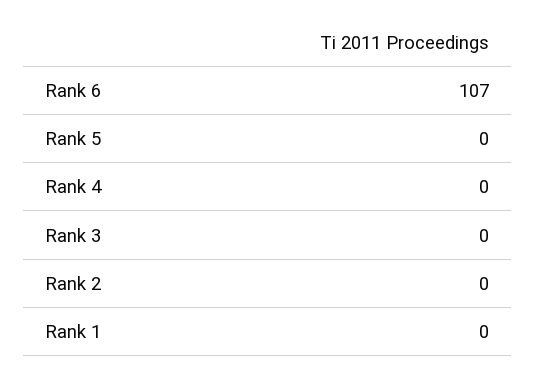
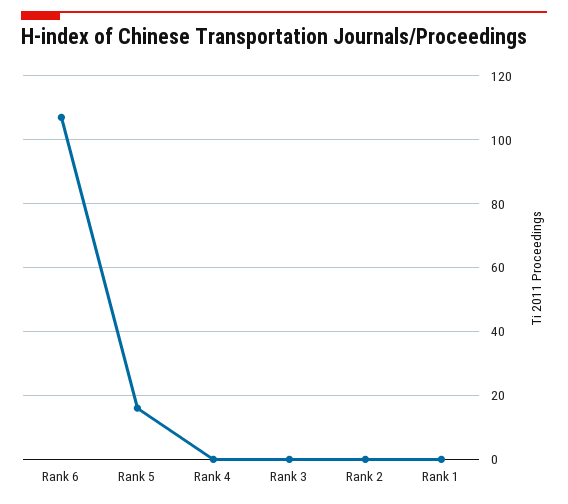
Rank 5: 0 -> 15

